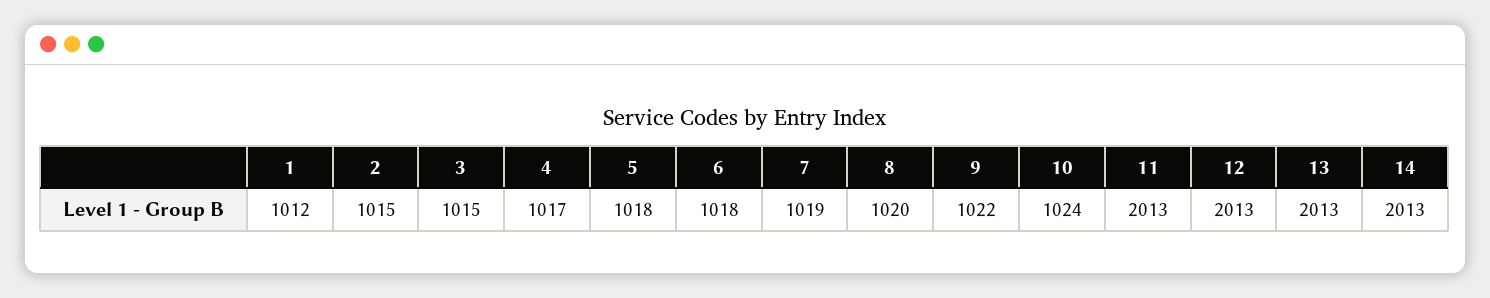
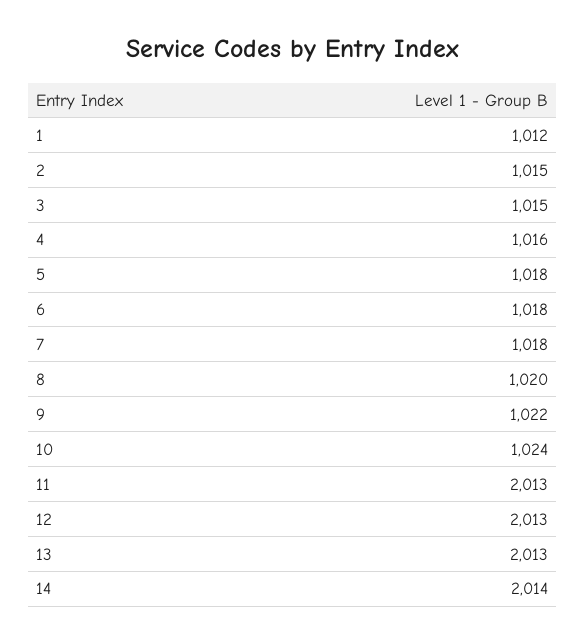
4: 1017 -> 1016
7: 1019 -> 1018
14: 2013 -> 2014

